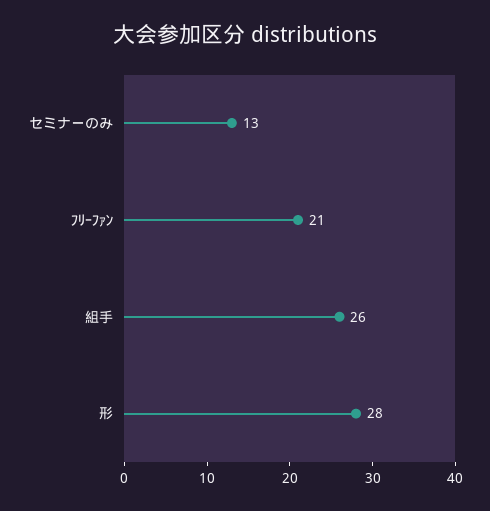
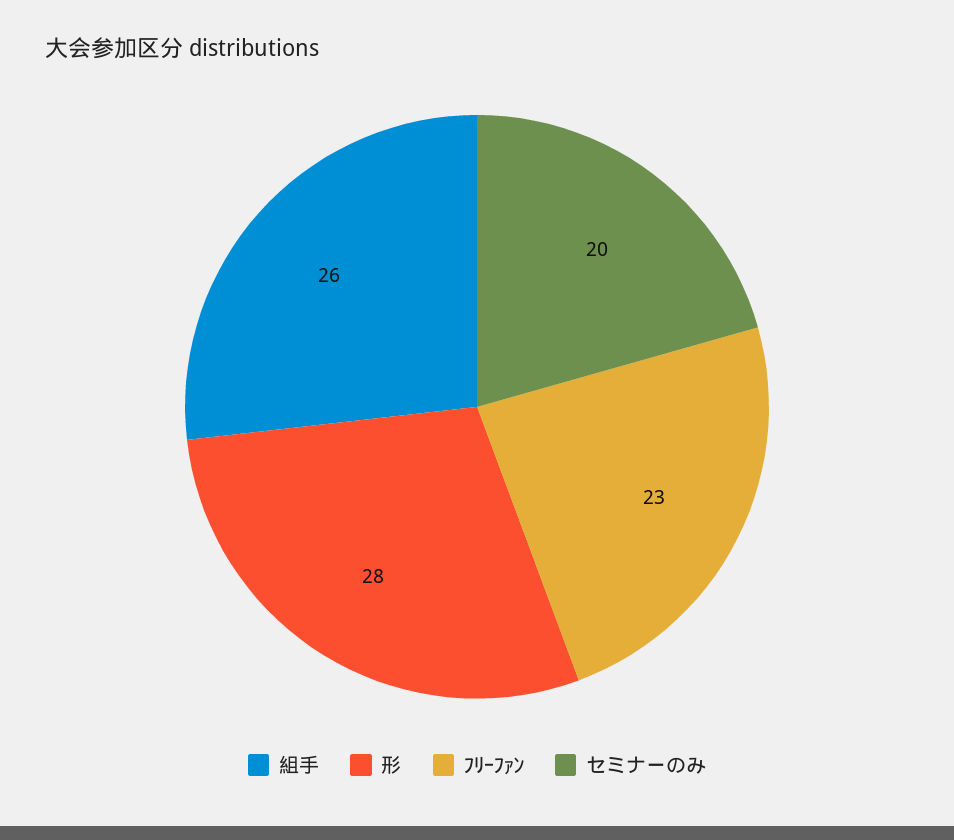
セミナーのみ: 13 -> 20
ﾌﾘｰﾌｧﾝ: 21 -> 23

